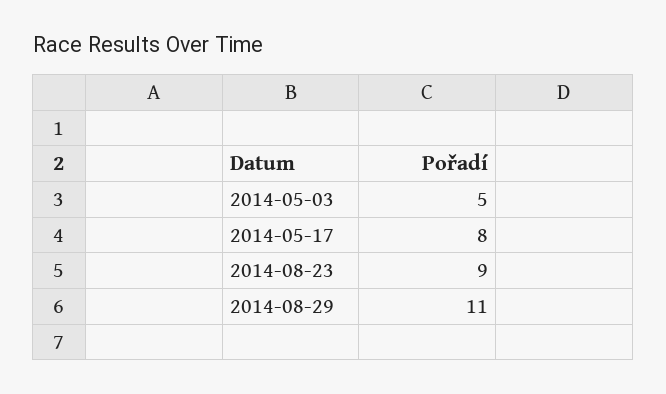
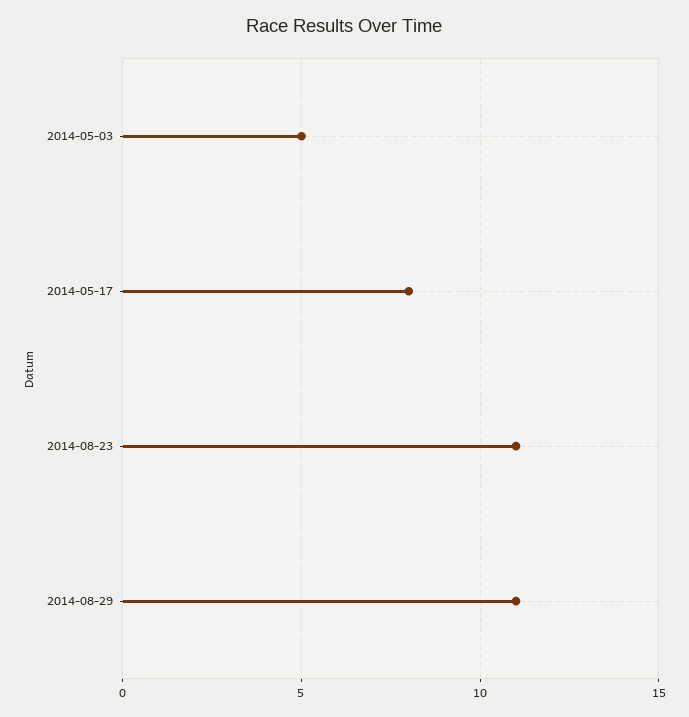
2014-08-23: 9 -> 11

